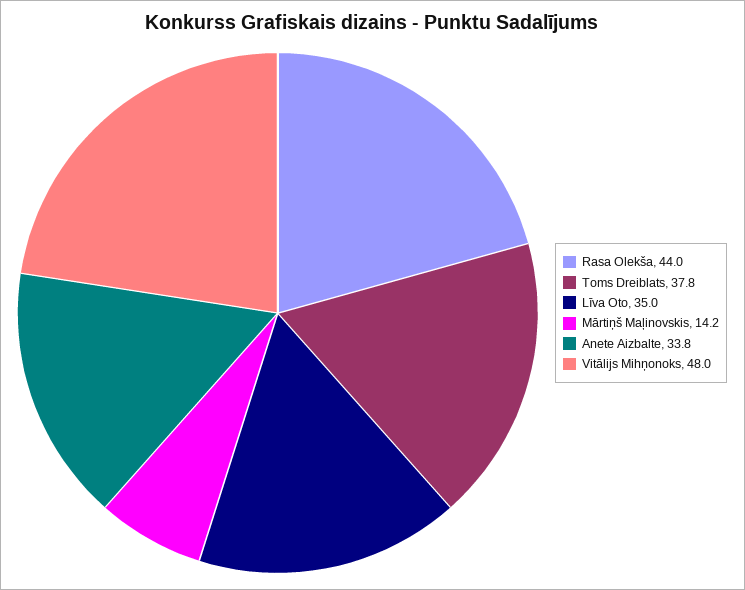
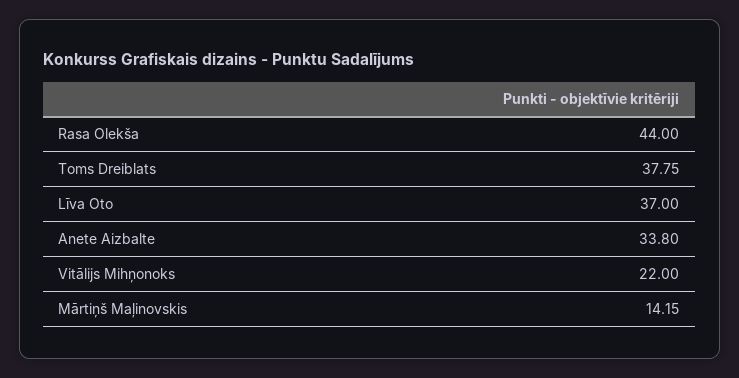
Līva Oto: 35 -> 37
Vitālijs Mihņonoks: 48 -> 22

